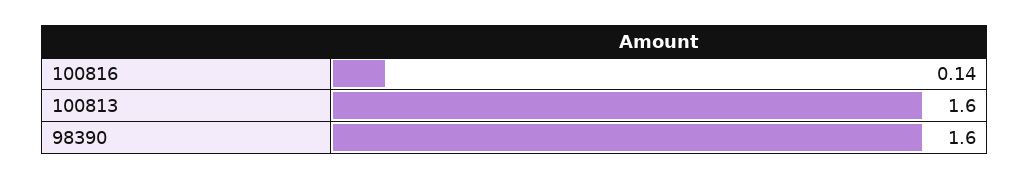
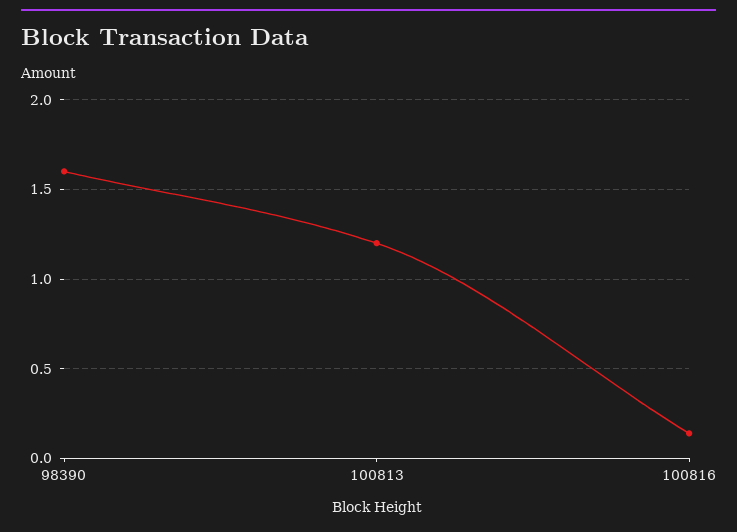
100813: 1.6 -> 1.2

